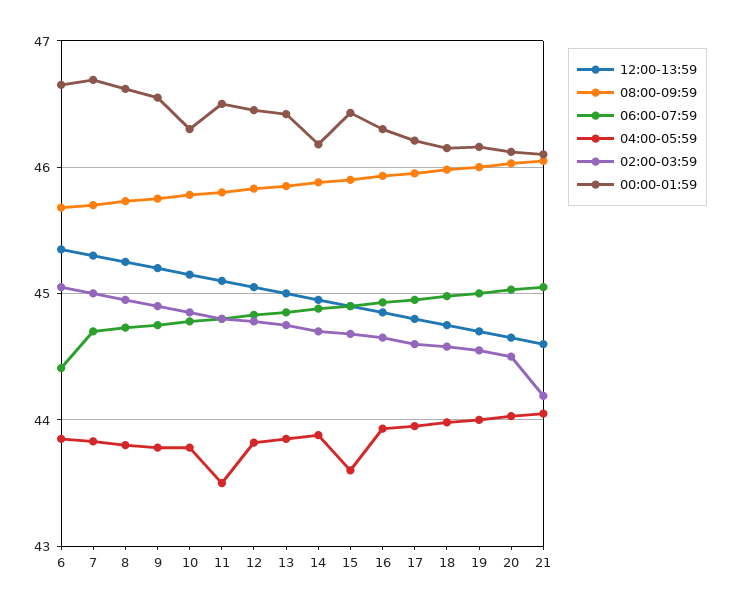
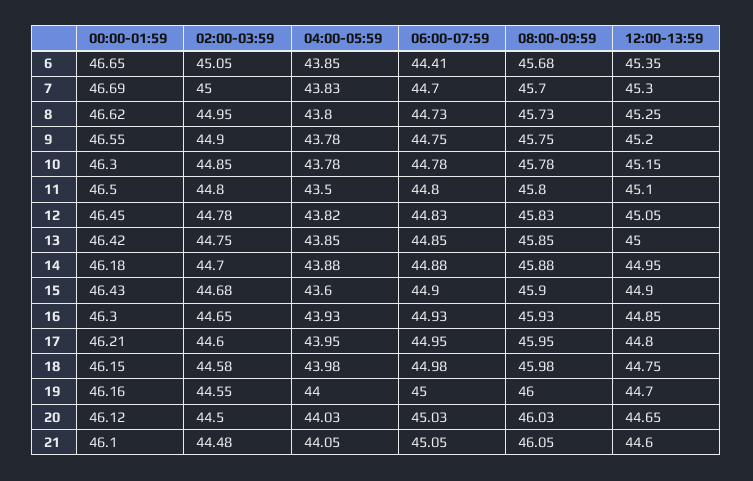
02:00-03:59, 21: 44.2 -> 44.48

